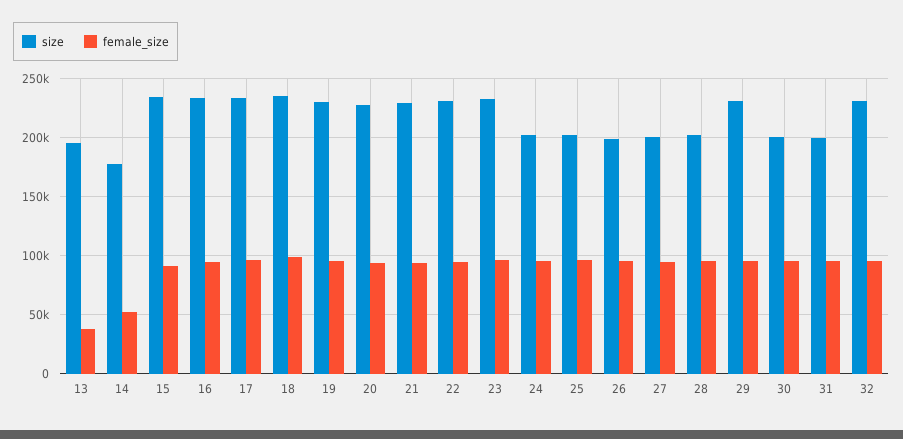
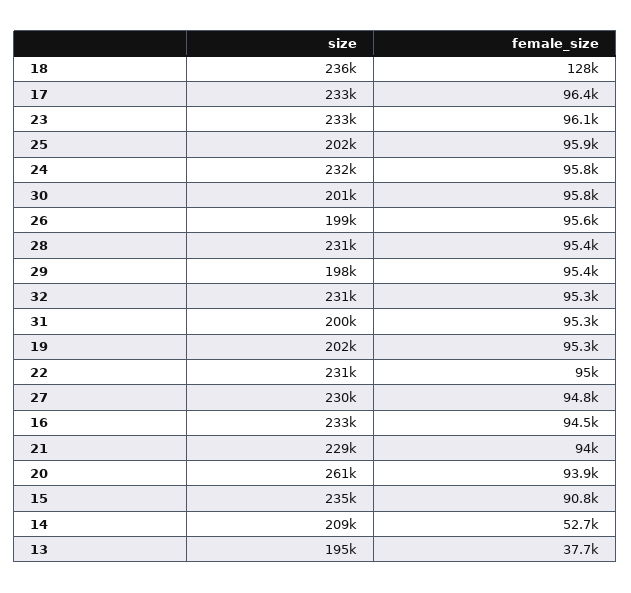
size, 14: 180000 -> 209000
female_size, 18: 100000 -> 128000
size, 19: 230000 -> 202000
size, 20: 230000 -> 261000
size, 24: 200000 -> 232000
size, 27: 200000 -> 230000
size, 28: 200000 -> 231000
size, 29: 230000 -> 198000

